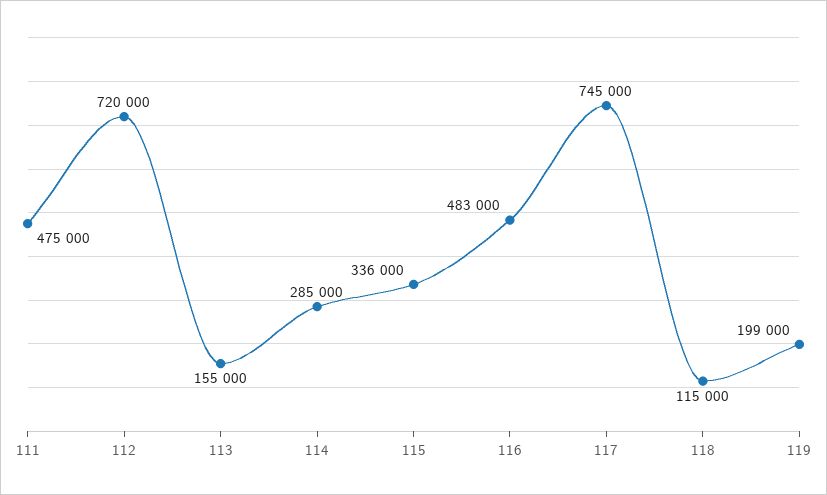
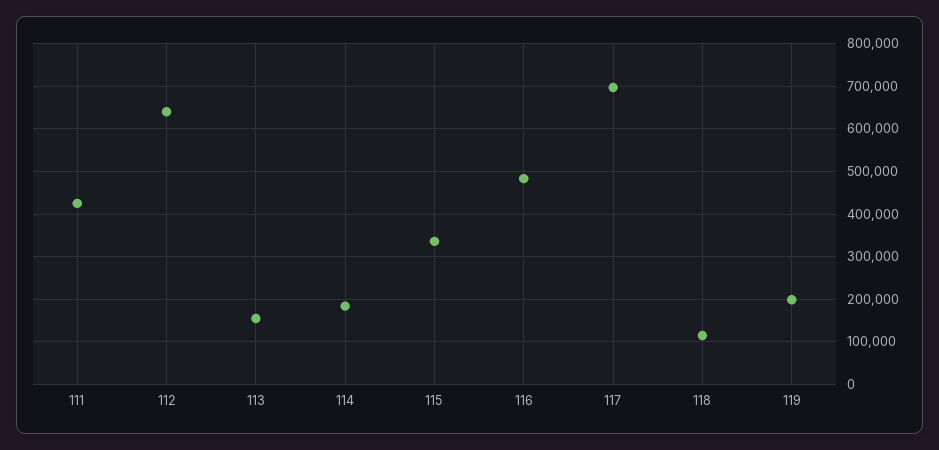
111: 475000 -> 420000
112: 720000 -> 640000
114: 285000 -> 180000
117: 745000 -> 700000

